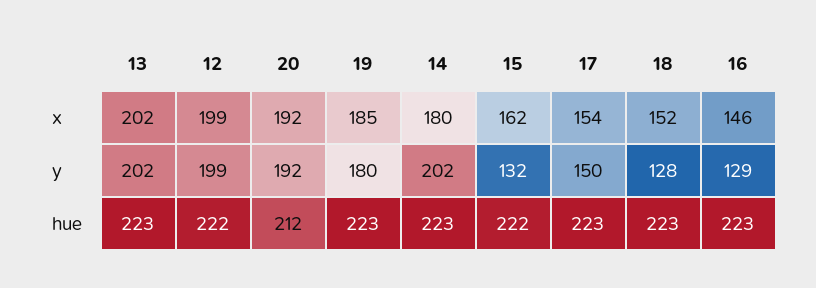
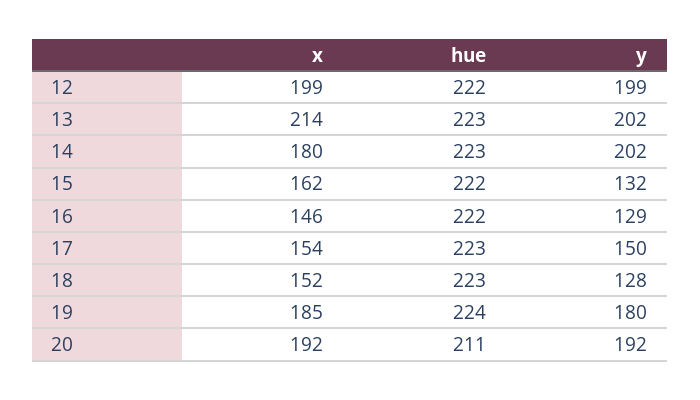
13, x: 202 -> 214
20, hue: 212 -> 211
19, hue: 223 -> 224
16, hue: 223 -> 222

